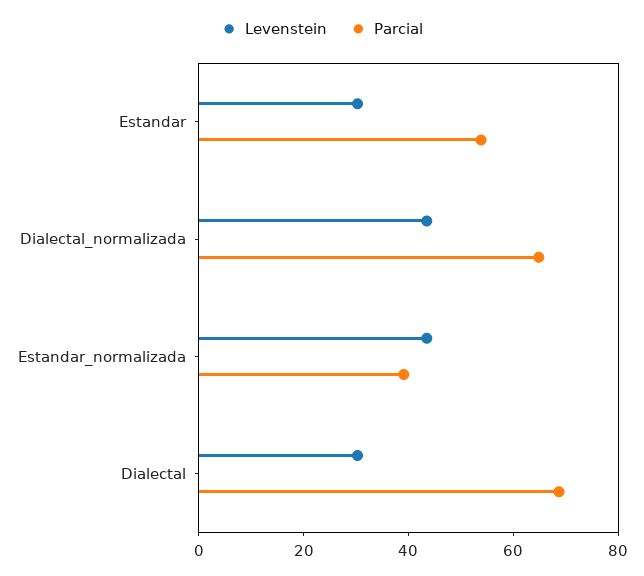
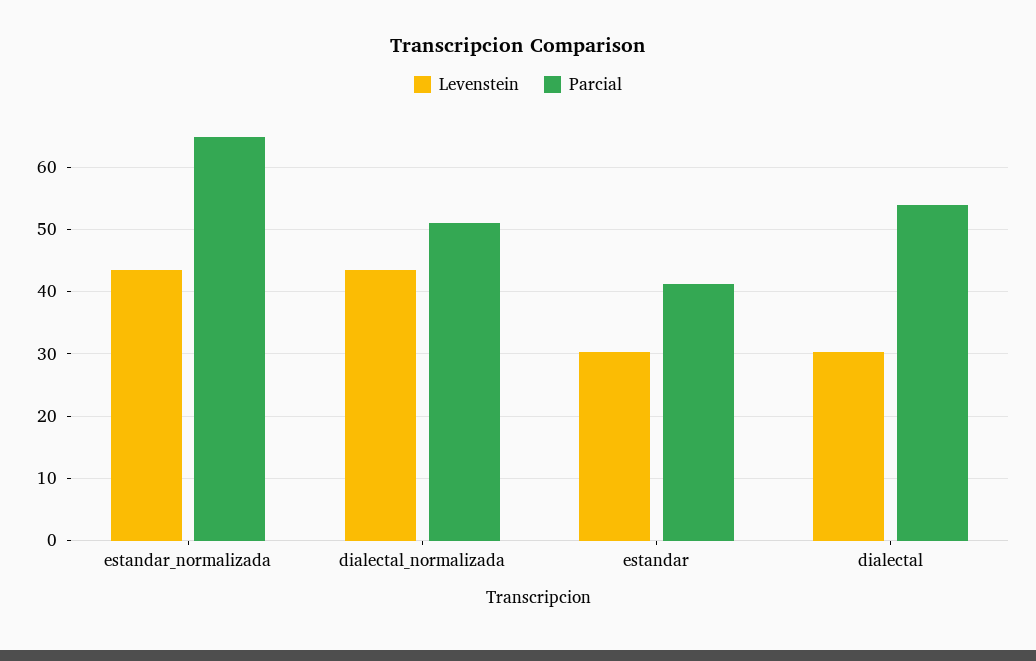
Parcial, Estandar: 55 -> 41
Parcial, Dialectal_normalizada: 65 -> 51
Parcial, Estandar_normalizada: 40 -> 65
Parcial, Dialectal: 70 -> 54

